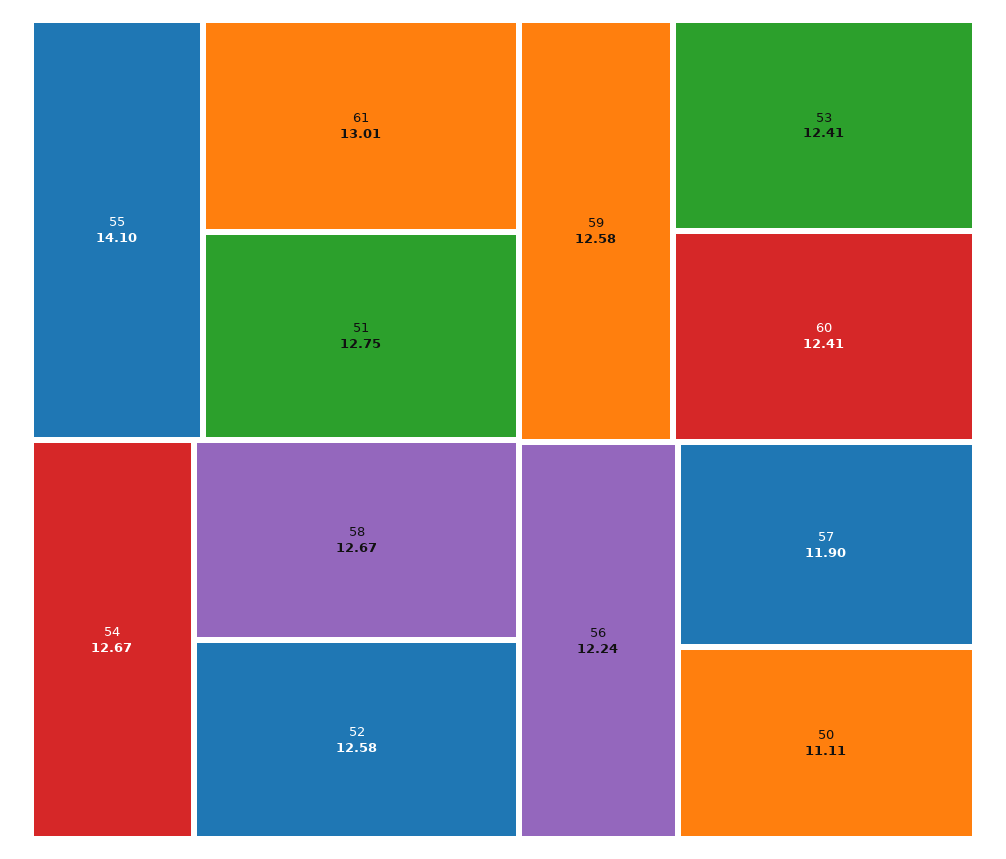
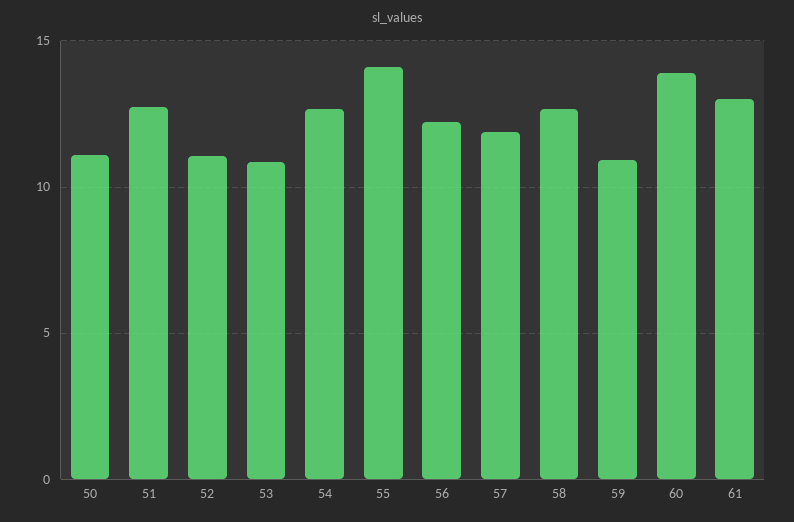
52: 12.58 -> 11
59: 12.58 -> 11
53: 12.41 -> 11
60: 12.41 -> 14

